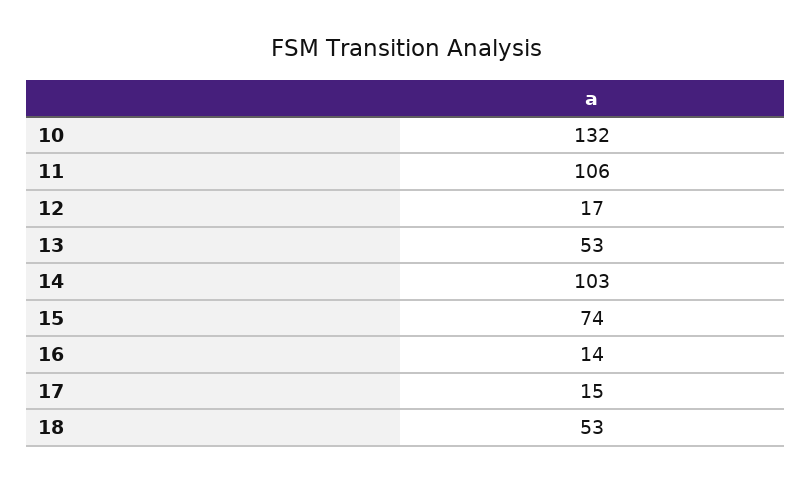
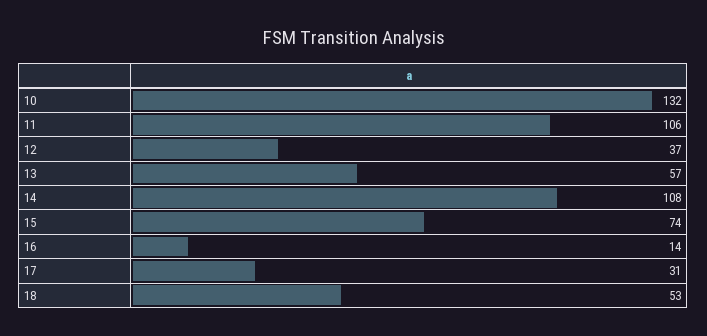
12: 17 -> 37
13: 53 -> 57
14: 103 -> 108
17: 15 -> 31

